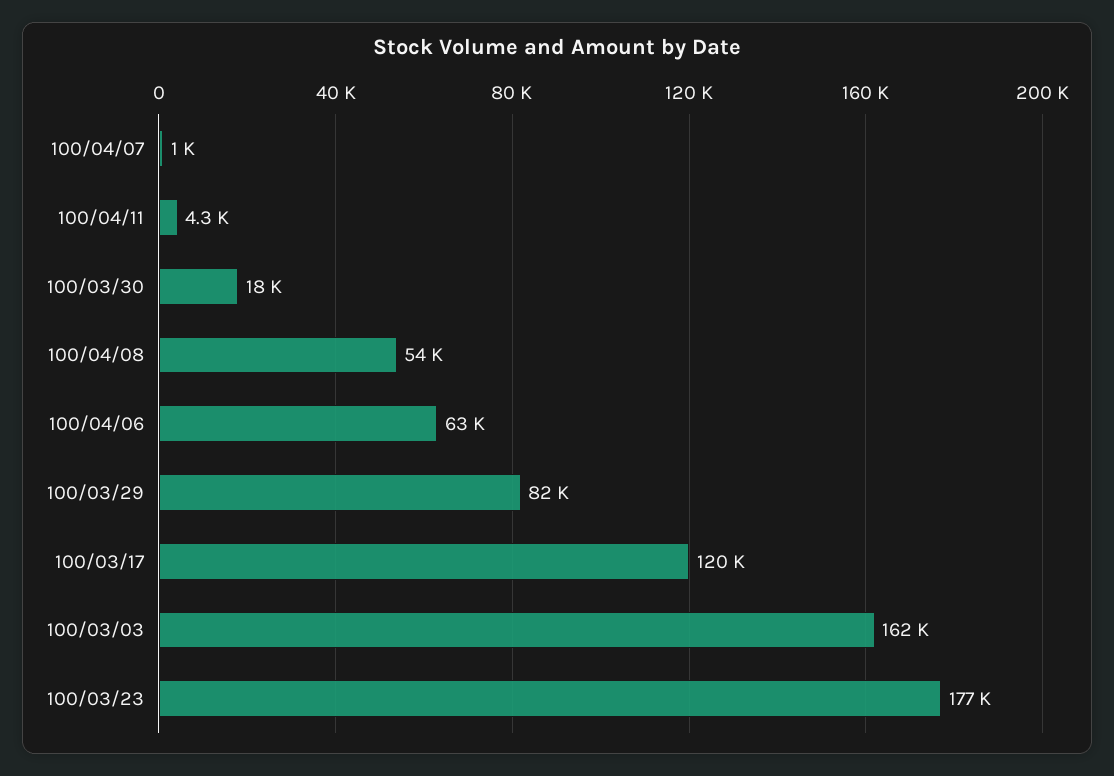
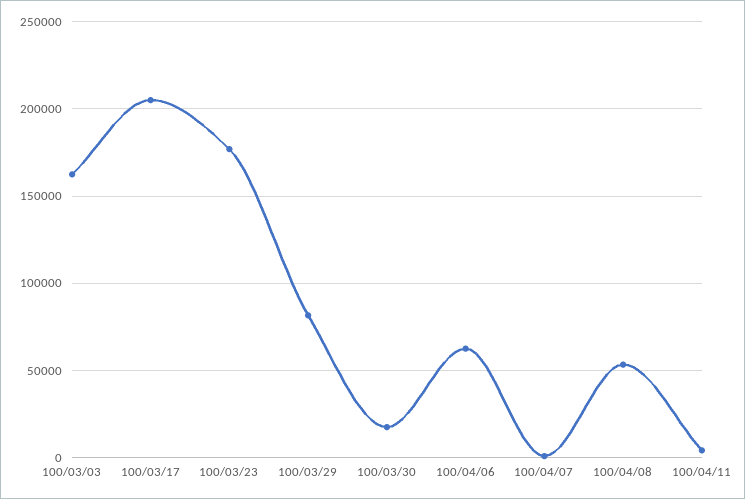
100/03/17: 120000 -> 205000

